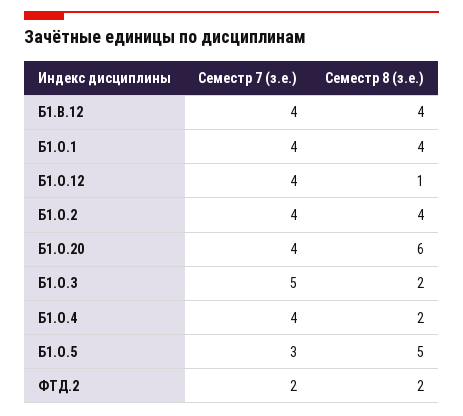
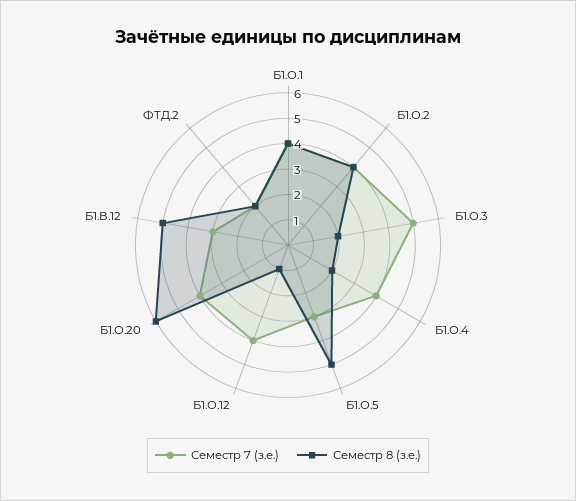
Семестр 7 (з.е.), Б1.В.12: 4 -> 3
Семестр 8 (з.е.), Б1.В.12: 4 -> 5

